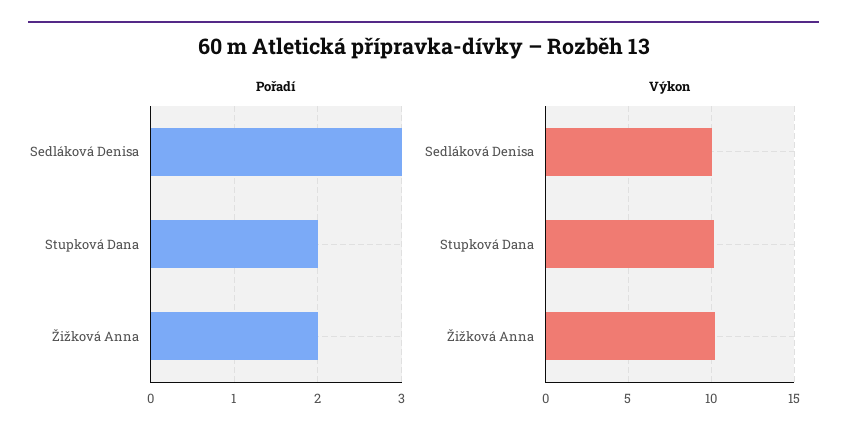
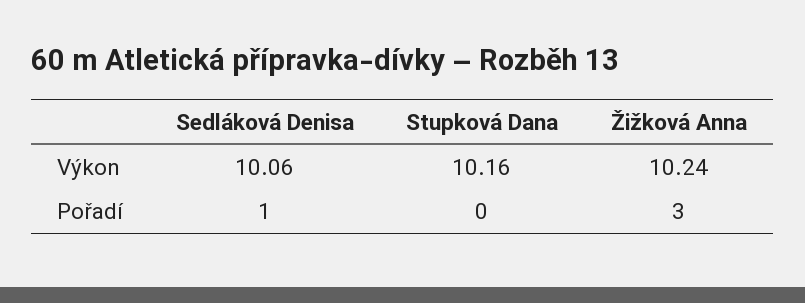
Pořadí, Sedláková Denisa: 3 -> 1
Pořadí, Stupková Dana: 2 -> 0
Pořadí, Žižková Anna: 2 -> 3

